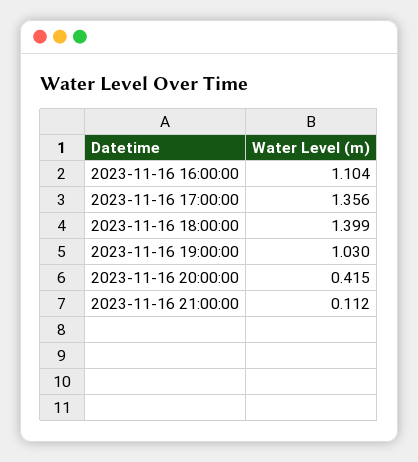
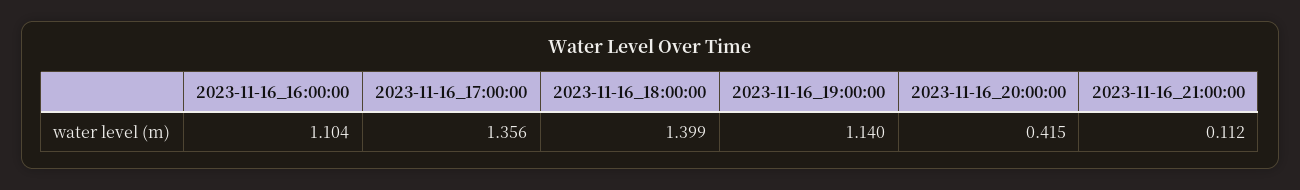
2023-11-16 19:00:00: 1.03 -> 1.14

